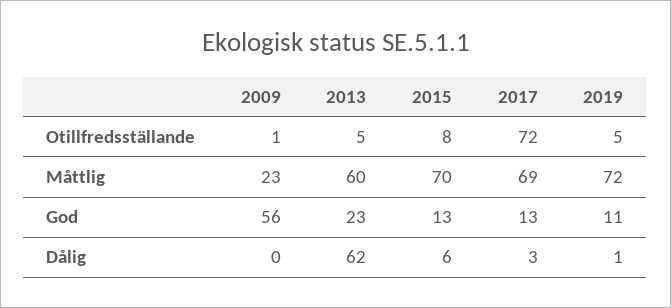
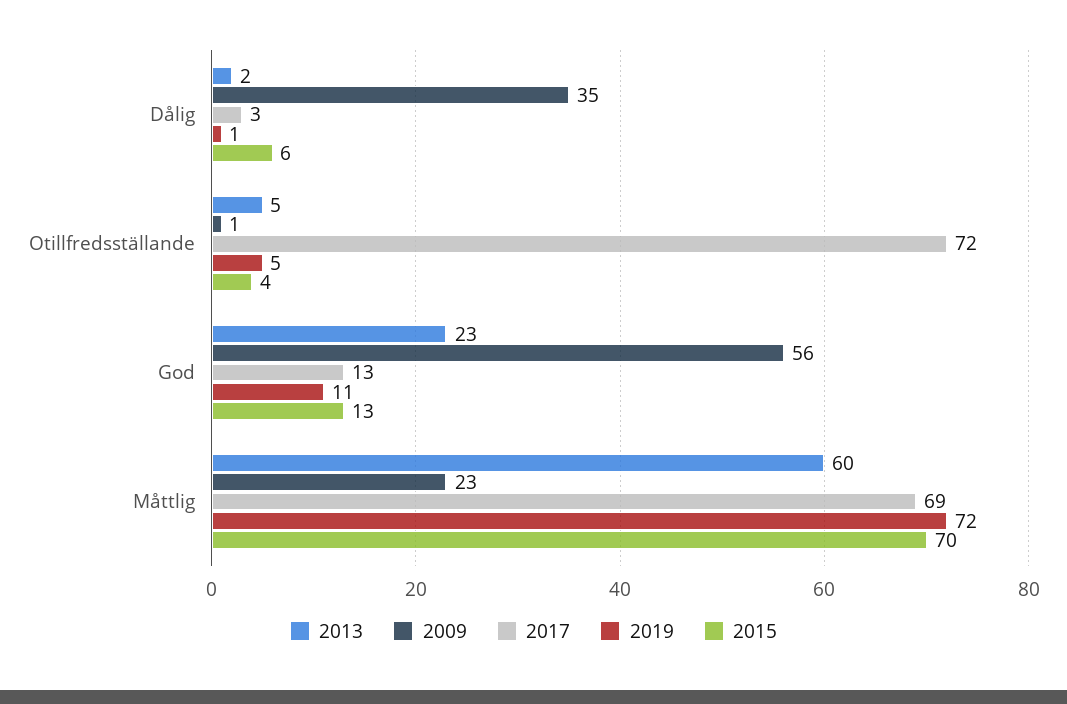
2015, Otillfredsställande: 8 -> 4
2009, Dålig: 0 -> 35
2013, Dålig: 62 -> 2

